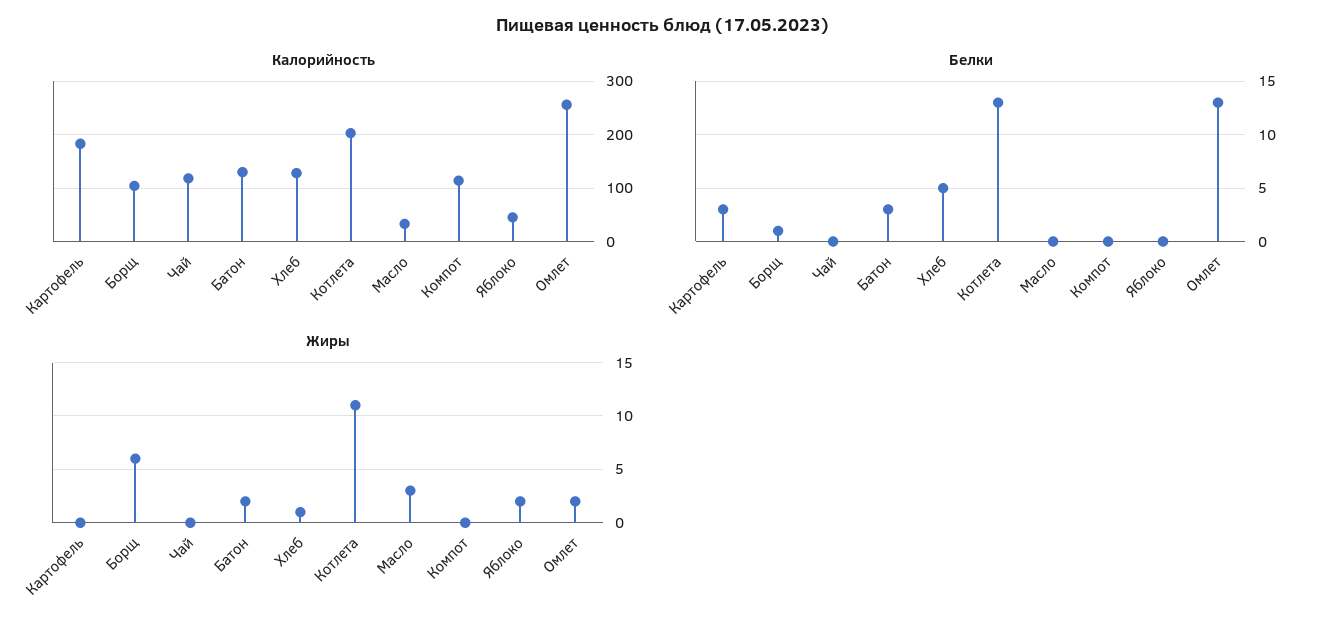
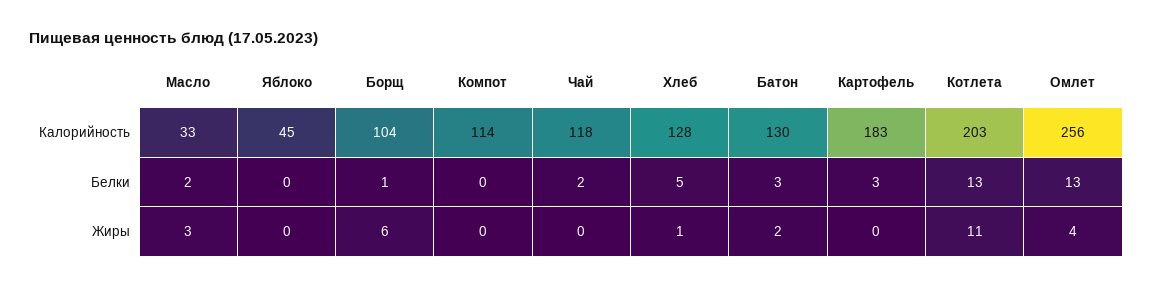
Белки, Чай: 0 -> 2
Белки, Масло: 0 -> 2
Жиры, Яблоко: 2 -> 0
Жиры, Омлет: 2 -> 4

